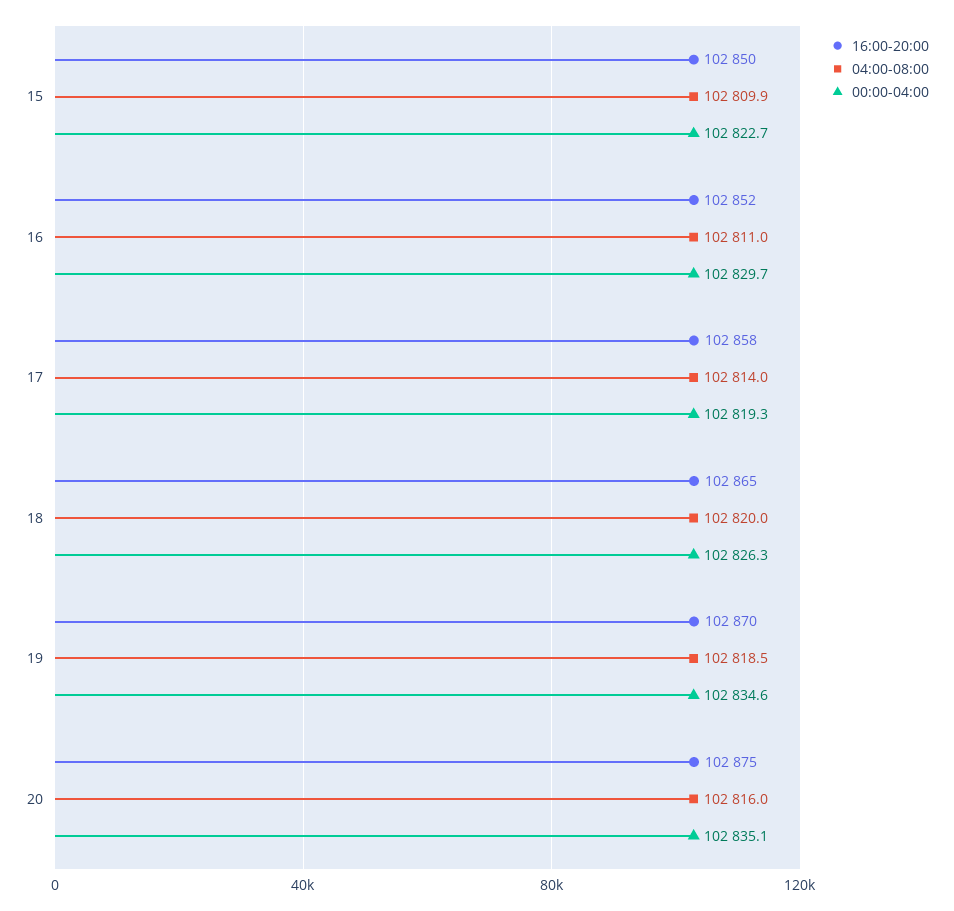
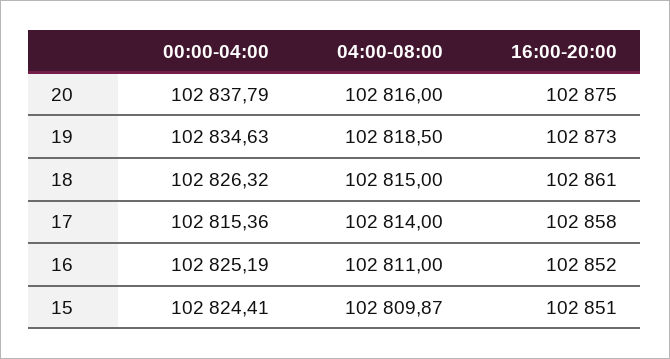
16:00-20:00, 15: 102850 -> 102851
00:00-04:00, 15: 102822.7 -> 102824.41
00:00-04:00, 16: 102829.7 -> 102825.19
00:00-04:00, 17: 102819.3 -> 102815.36
16:00-20:00, 18: 102865 -> 102861
04:00-08:00, 18: 102820 -> 102815
16:00-20:00, 19: 102870 -> 102873
00:00-04:00, 20: 102835.1 -> 102837.79

